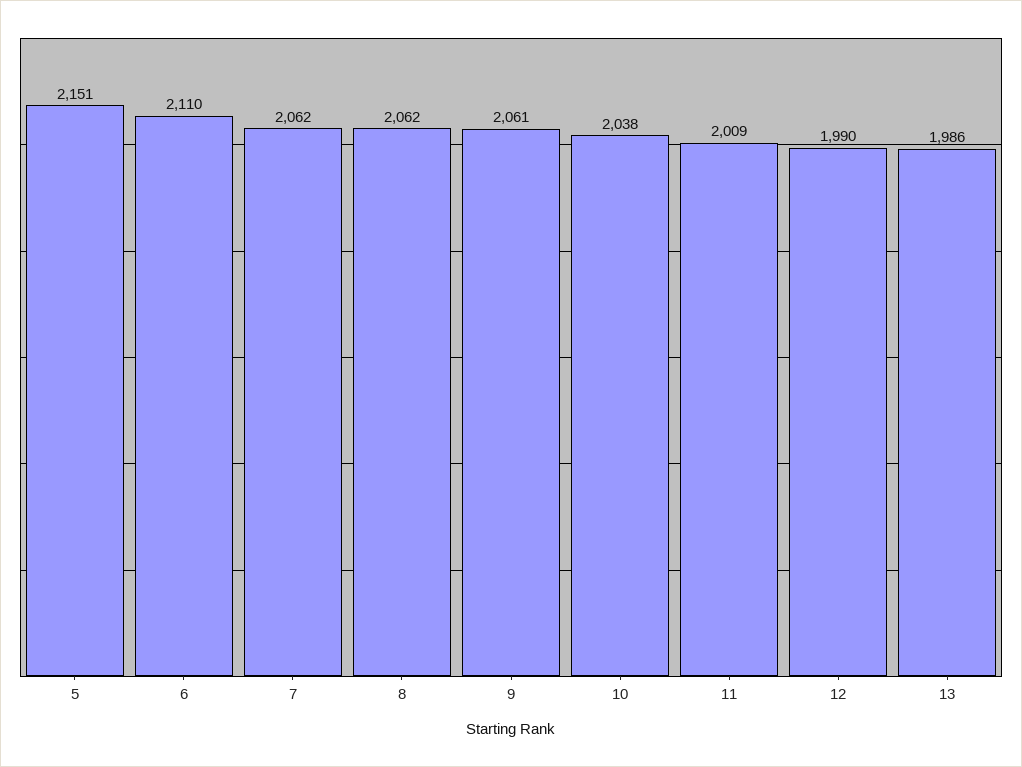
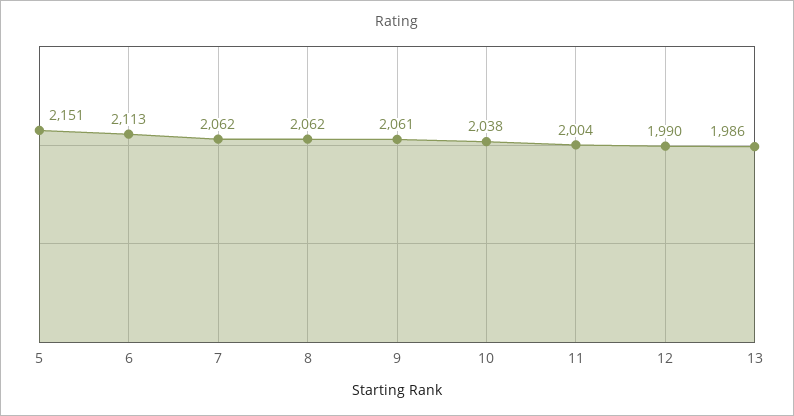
6: 2110 -> 2113
11: 2009 -> 2004

